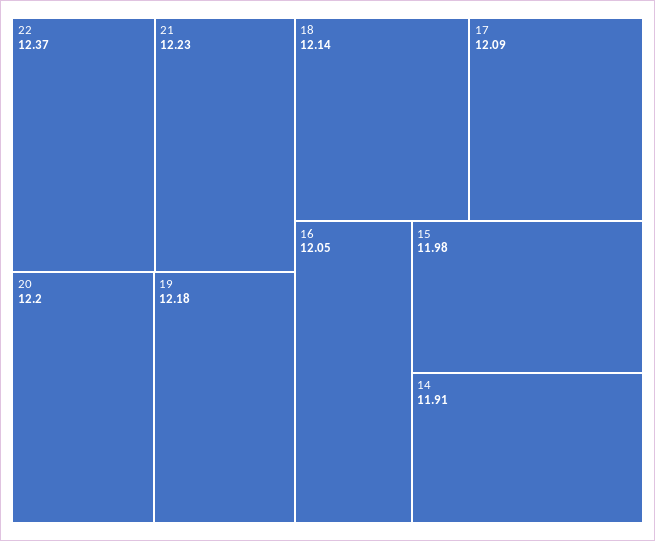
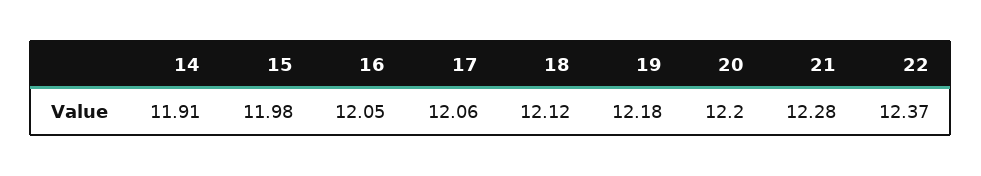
21: 12.23 -> 12.28
18: 12.14 -> 12.12
17: 12.09 -> 12.06

